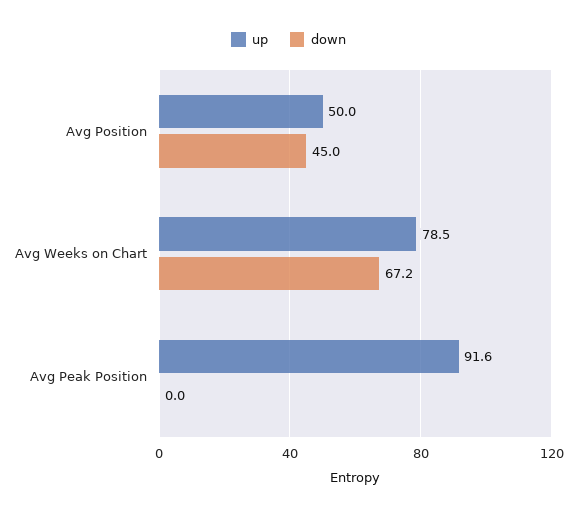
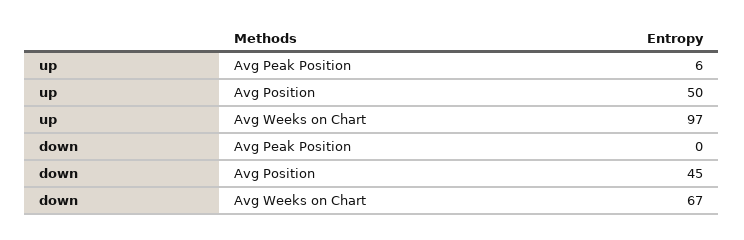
up, Avg Weeks on Chart: 78.5 -> 97
up, Avg Peak Position: 91.6 -> 6

